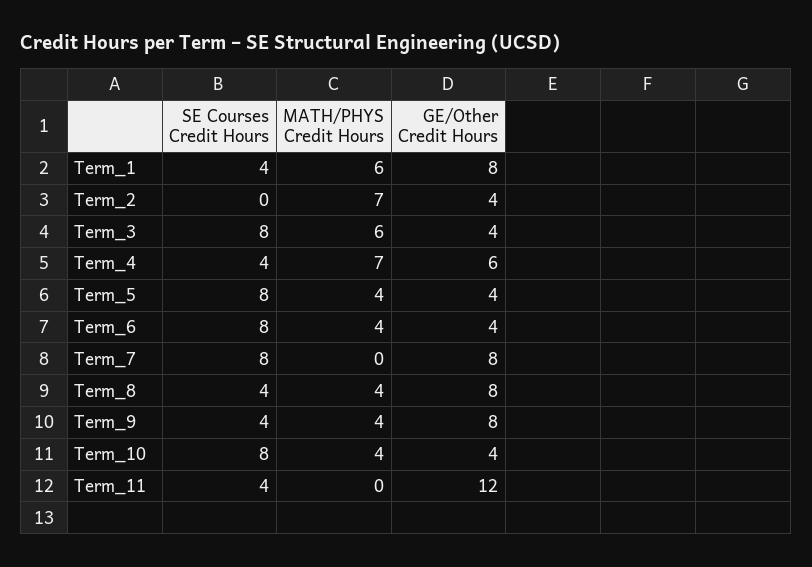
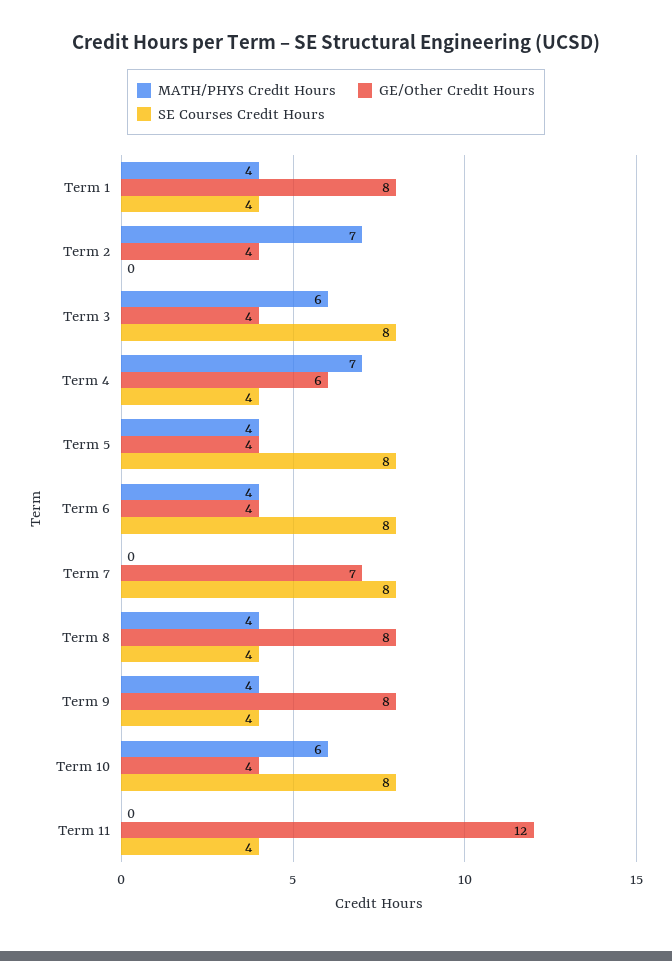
MATH/PHYS Credit Hours, Term_1: 6 -> 4
GE/Other Credit Hours, Term_7: 8 -> 7
MATH/PHYS Credit Hours, Term_10: 4 -> 6

